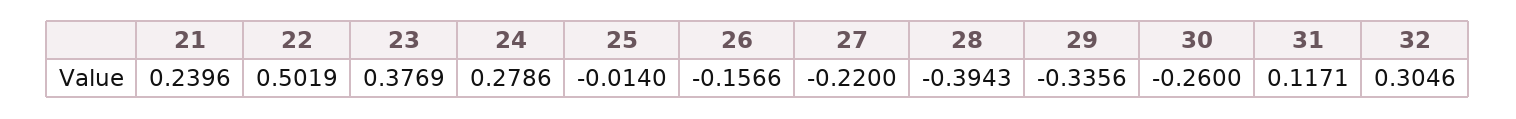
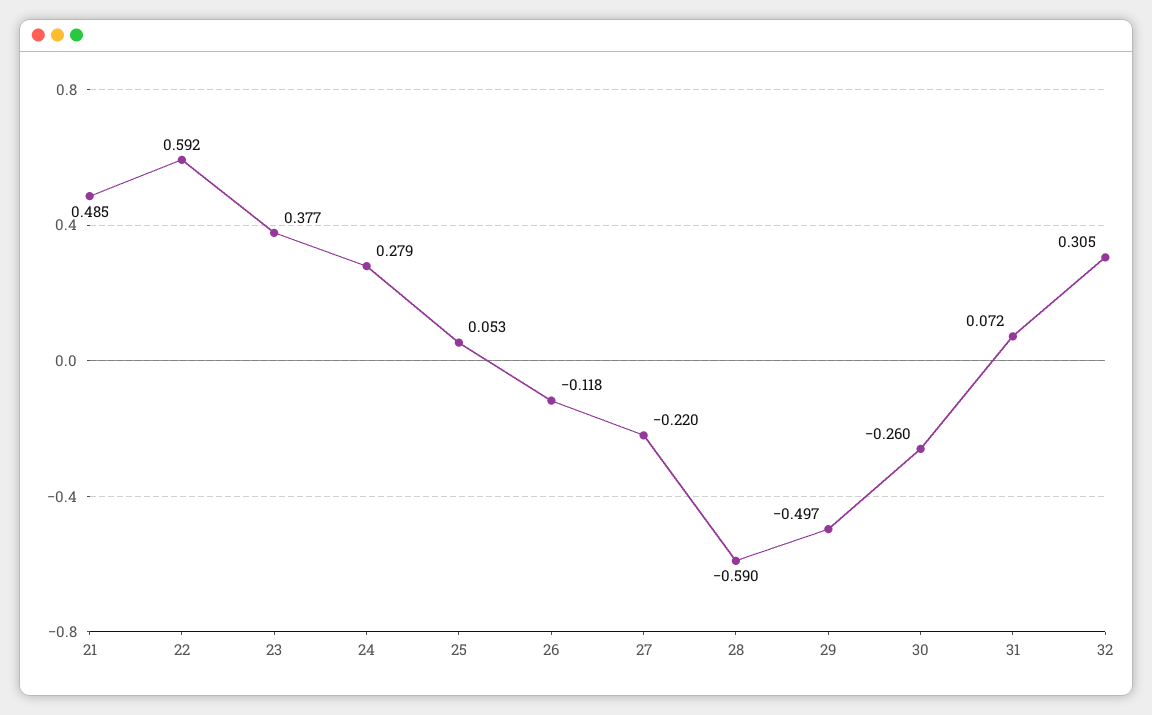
21: 0.2396 -> 0.485
22: 0.5019 -> 0.592
25: -0.014 -> 0.053
26: -0.1566 -> -0.118
28: -0.3943 -> -0.59
29: -0.3356 -> -0.497
31: 0.1171 -> 0.072

